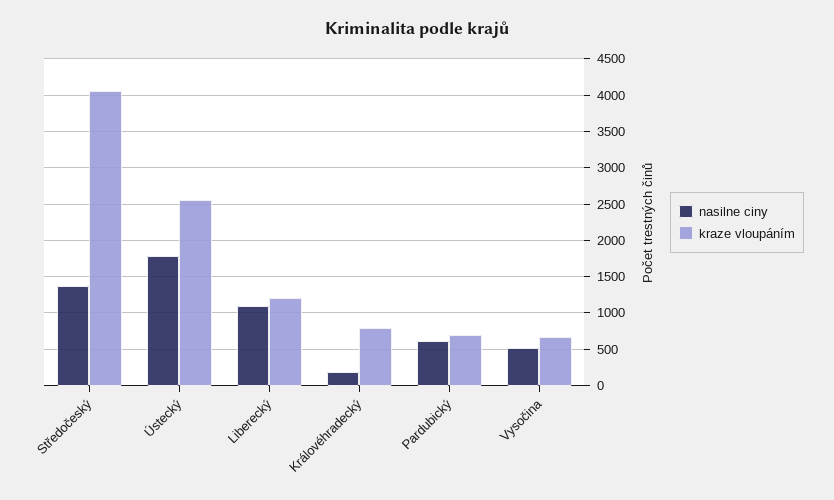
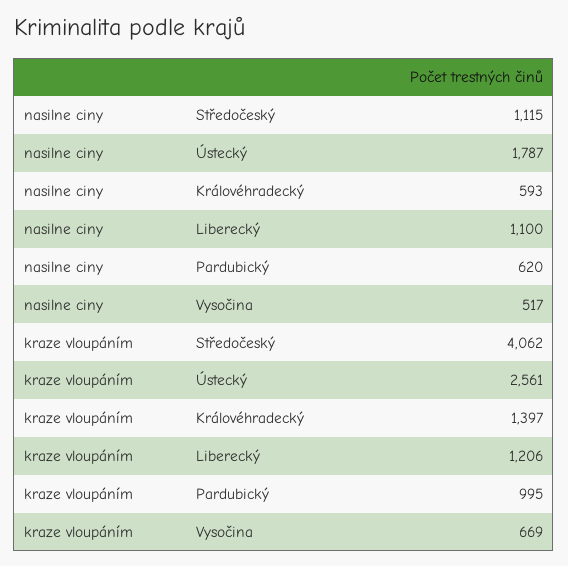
nasilne ciny, Středočeský: 1400 -> 1115
nasilne ciny, Královéhradecký: 200 -> 593
kraze vloupáním, Královéhradecký: 800 -> 1397
kraze vloupáním, Pardubický: 700 -> 995

